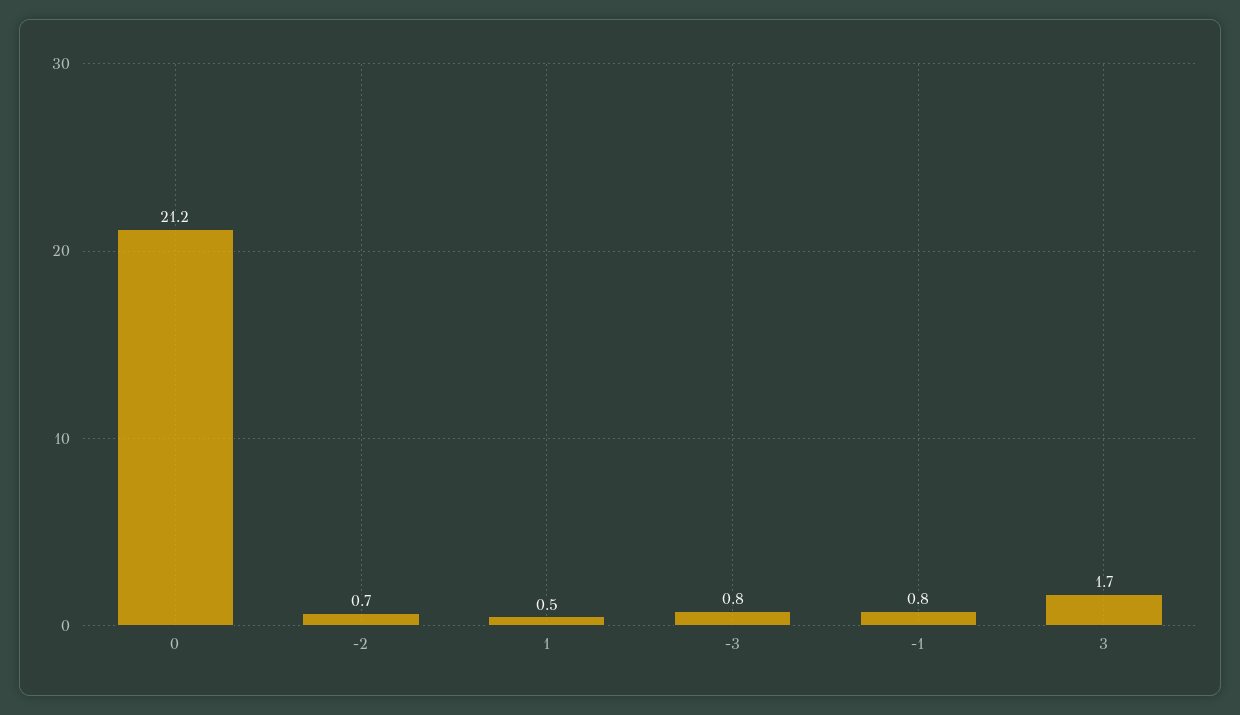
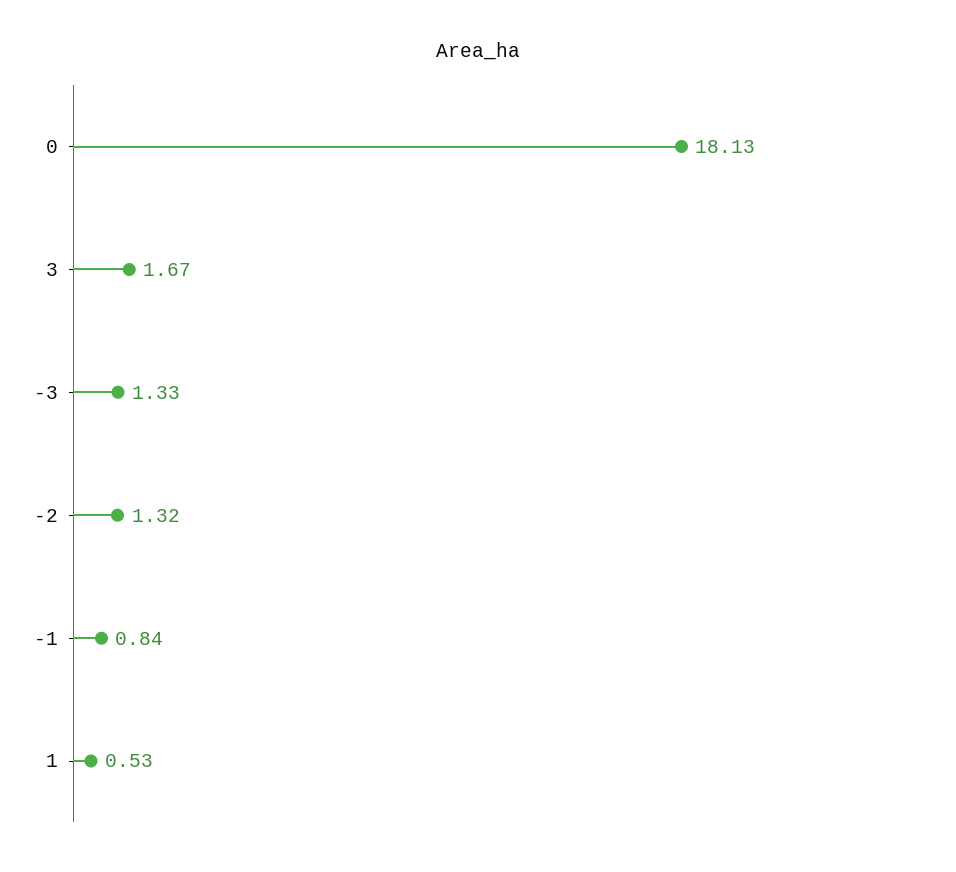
0: 21.2 -> 18.13
-2: 0.7 -> 1.32
-3: 0.8 -> 1.33

